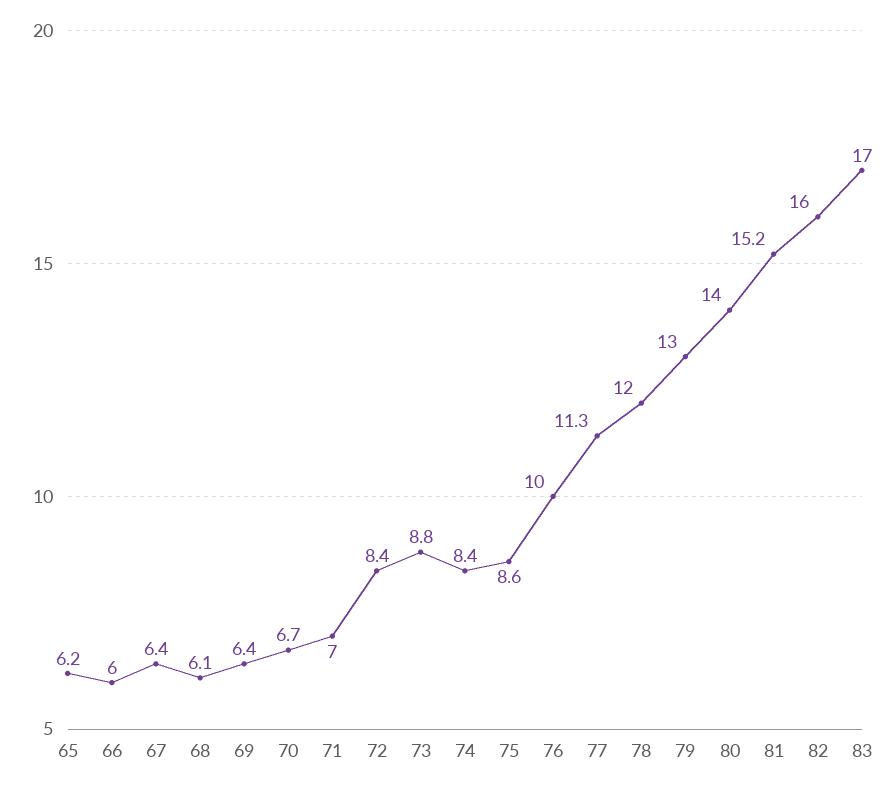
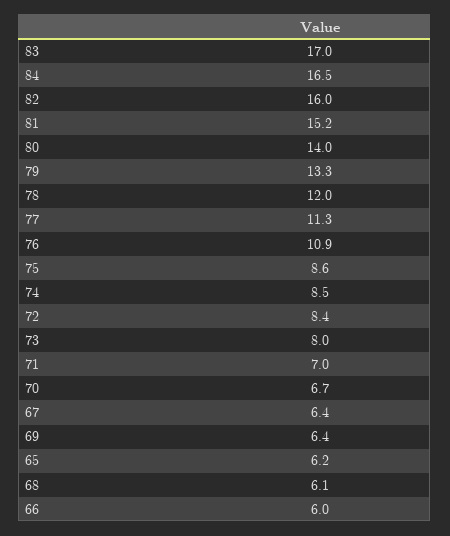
73: 8.8 -> 8
74: 8.4 -> 8.5
76: 10 -> 10.9
79: 13 -> 13.3
84: none -> 16.5

